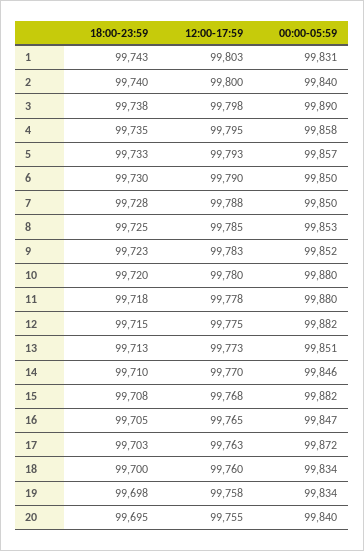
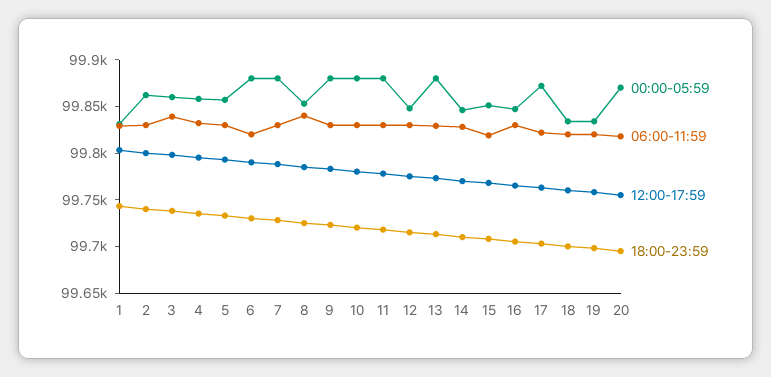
00:00-05:59, 2: 99840 -> 99860
00:00-05:59, 3: 99890 -> 99860
00:00-05:59, 6: 99850 -> 99880
00:00-05:59, 7: 99850 -> 99880
00:00-05:59, 9: 99852 -> 99880
00:00-05:59, 12: 99882 -> 99850
00:00-05:59, 13: 99851 -> 99880
00:00-05:59, 15: 99882 -> 99850
00:00-05:59, 20: 99840 -> 99870
06:00-11:59, 1: none -> 99830
06:00-11:59, 2: none -> 99830
06:00-11:59, 3: none -> 99840
06:00-11:59, 4: none -> 99830
06:00-11:59, 5: none -> 99830
06:00-11:59, 6: none -> 99820
06:00-11:59, 7: none -> 99830
06:00-11:59, 8: none -> 99840
06:00-11:59, 9: none -> 99830
06:00-11:59, 10: none -> 99830
06:00-11:59, 11: none -> 99830
06:00-11:59, 12: none -> 99830
06:00-11:59, 13: none -> 99830
06:00-11:59, 14: none -> 99830
06:00-11:59, 15: none -> 99820
06:00-11:59, 16: none -> 99830
06:00-11:59, 17: none -> 99820
06:00-11:59, 18: none -> 99820
06:00-11:59, 19: none -> 99820
06:00-11:59, 20: none -> 99820

